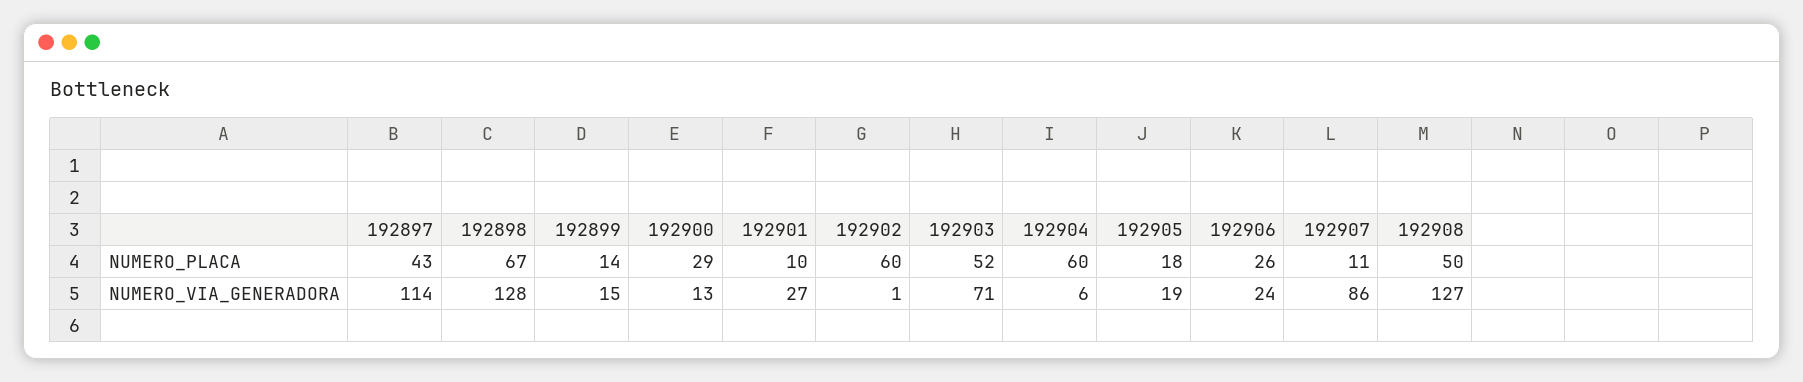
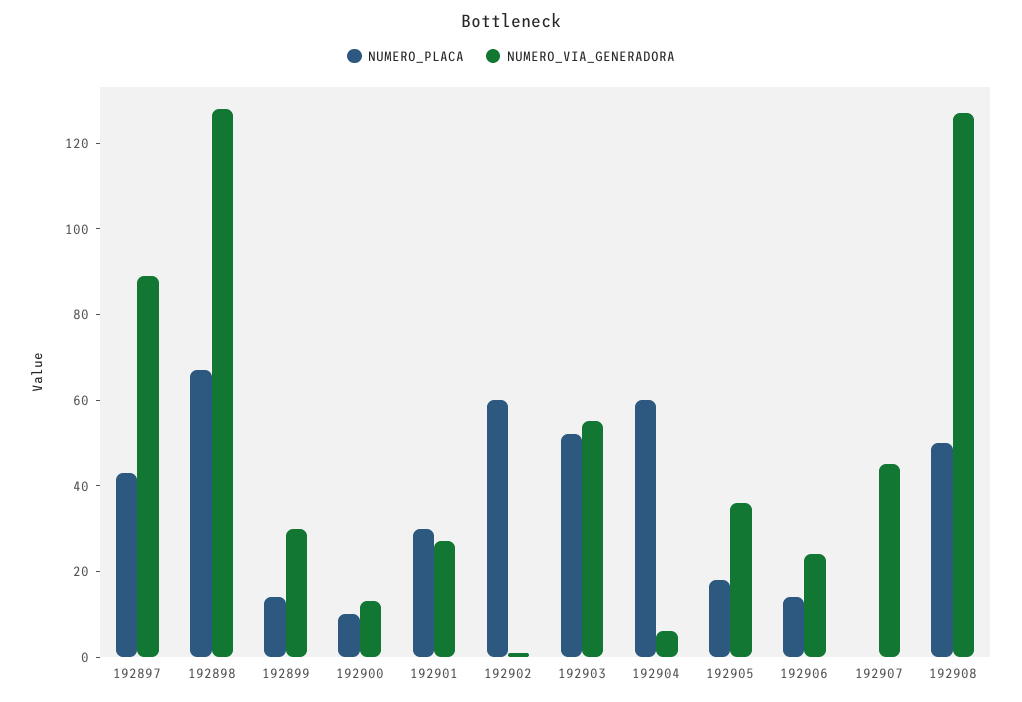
NUMERO_PLACA, 192900: 29 -> 10
NUMERO_PLACA, 192901: 10 -> 30
NUMERO_PLACA, 192906: 26 -> 15
NUMERO_PLACA, 192907: 11 -> 0
NUMERO_VIA_GENERADORA, 192897: 114 -> 90
NUMERO_VIA_GENERADORA, 192899: 15 -> 30
NUMERO_VIA_GENERADORA, 192903: 71 -> 55
NUMERO_VIA_GENERADORA, 192905: 19 -> 35
NUMERO_VIA_GENERADORA, 192907: 86 -> 45

